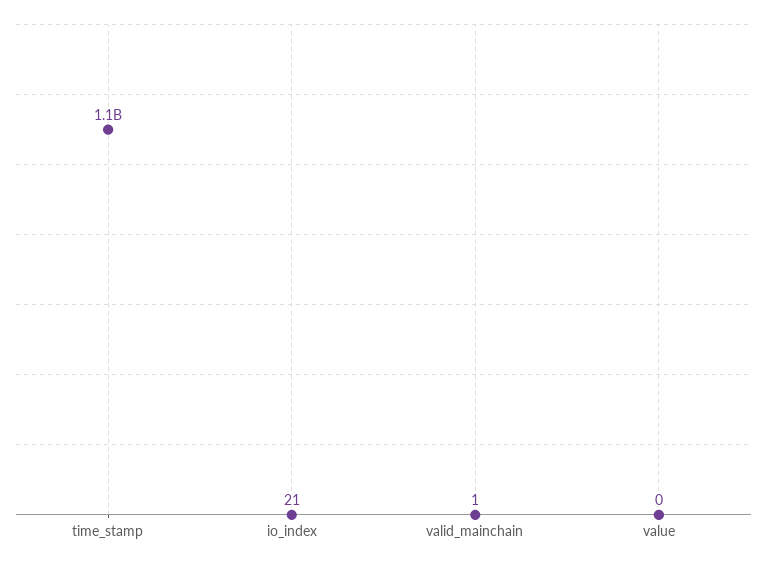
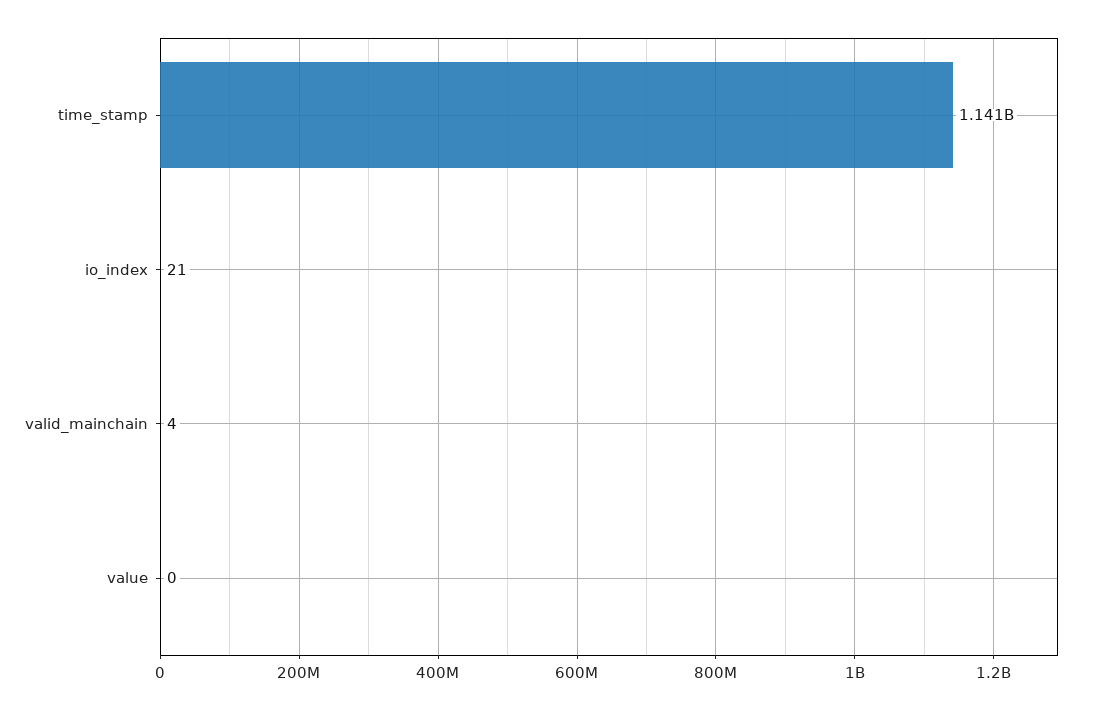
valid_mainchain: 1 -> 4

